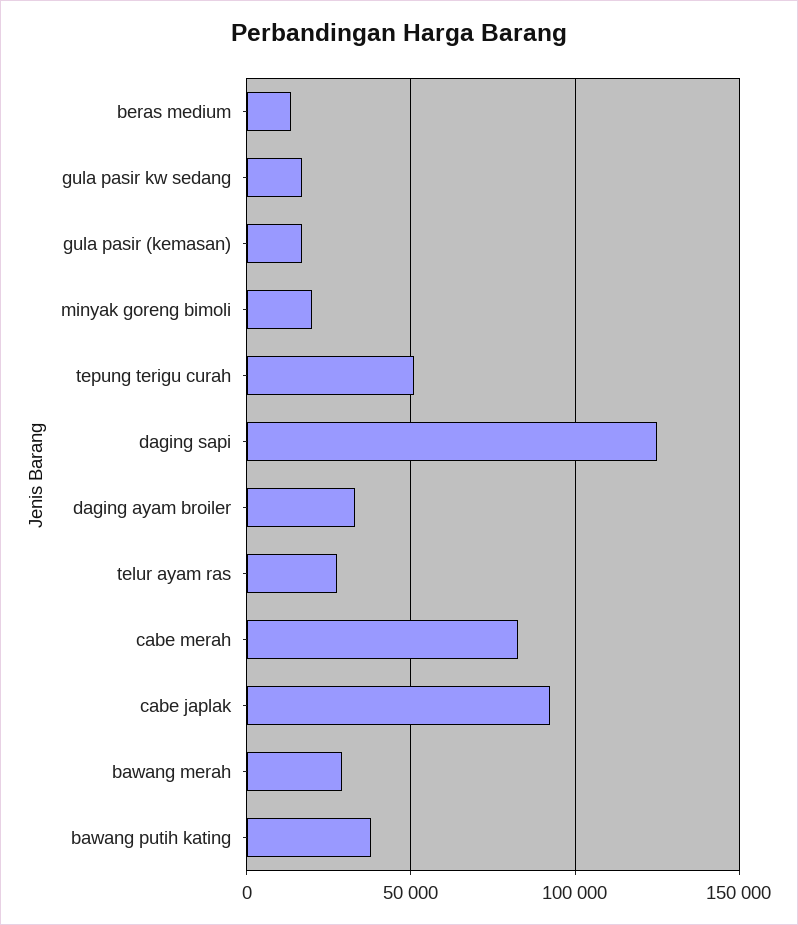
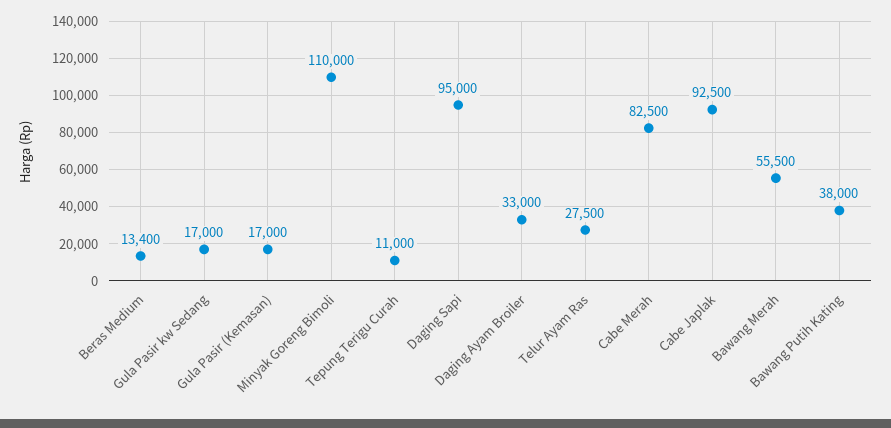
minyak goreng bimoli: 20000 -> 110000
tepung terigu curah: 50000 -> 11000
daging sapi: 125000 -> 95000
bawang merah: 30000 -> 55500

